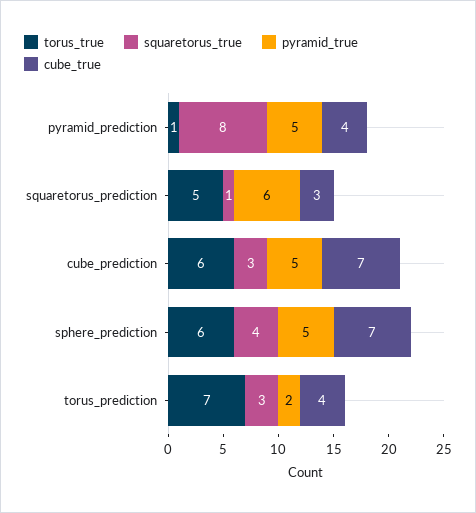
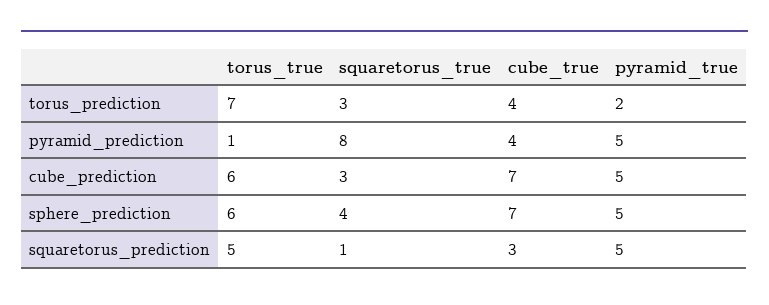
pyramid_true, squaretorus_prediction: 6 -> 5

